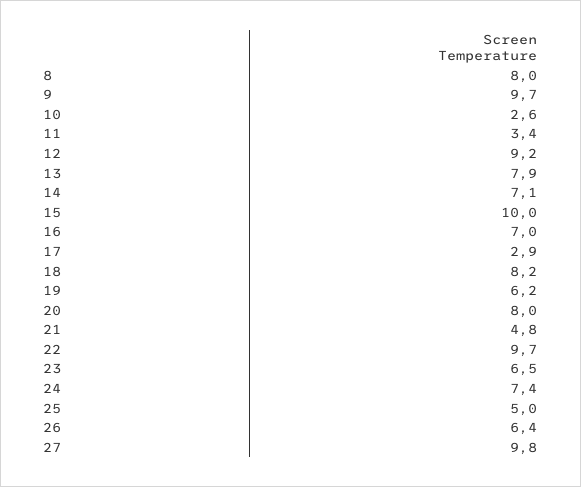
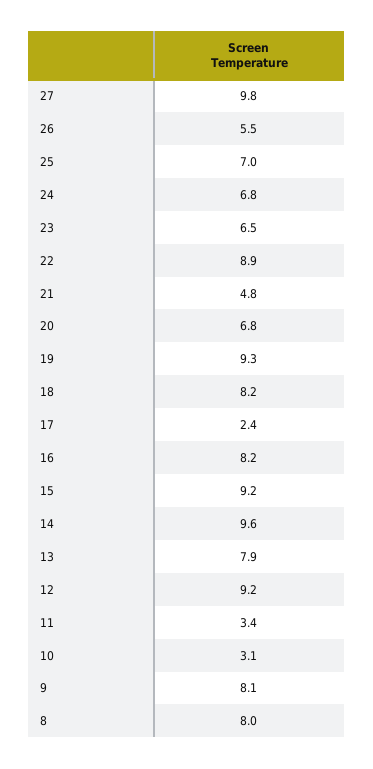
9: 9.7 -> 8.1
10: 2.6 -> 3.1
14: 7.1 -> 9.6
15: 10 -> 9.2
16: 7 -> 8.2
17: 2.9 -> 2.4
19: 6.2 -> 9.3
20: 8 -> 6.8
22: 9.7 -> 8.9
24: 7.4 -> 6.8
25: 5 -> 7
26: 6.4 -> 5.5

